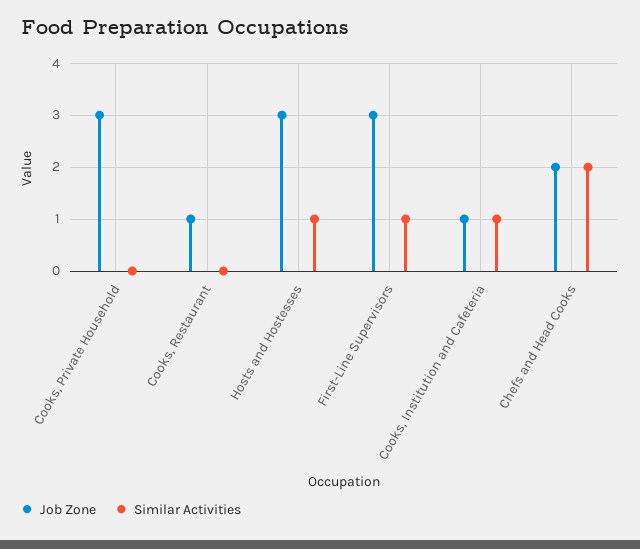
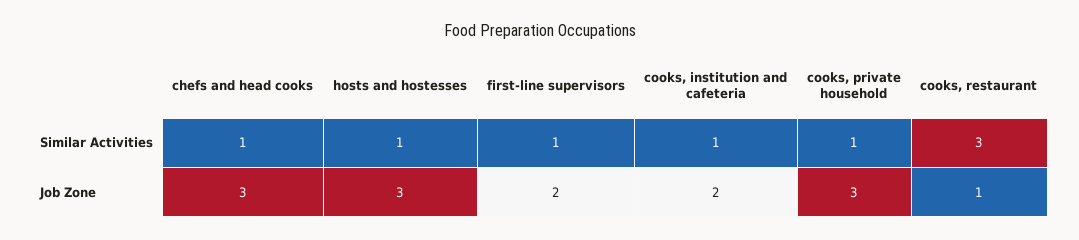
Similar Activities, Cooks, Private Household: 0 -> 1
Similar Activities, Cooks, Restaurant: 0 -> 3
Job Zone, First-Line Supervisors: 3 -> 2
Job Zone, Cooks, Institution and Cafeteria: 1 -> 2
Job Zone, Chefs and Head Cooks: 2 -> 3
Similar Activities, Chefs and Head Cooks: 2 -> 1

